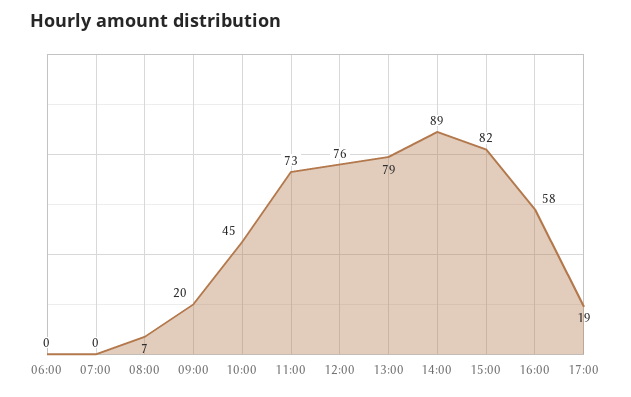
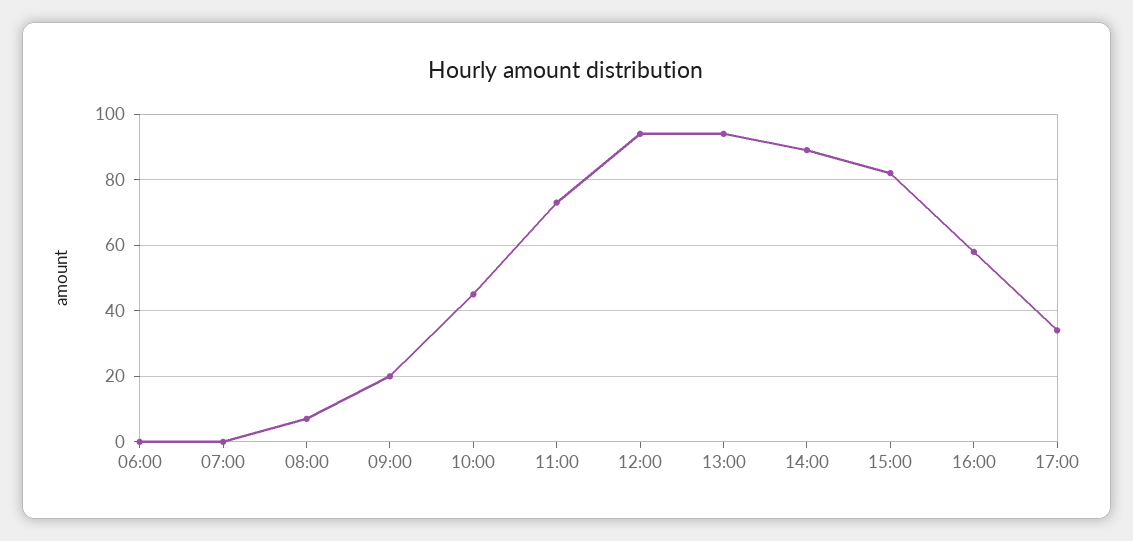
12:00: 76 -> 95
13:00: 79 -> 95
17:00: 19 -> 35

